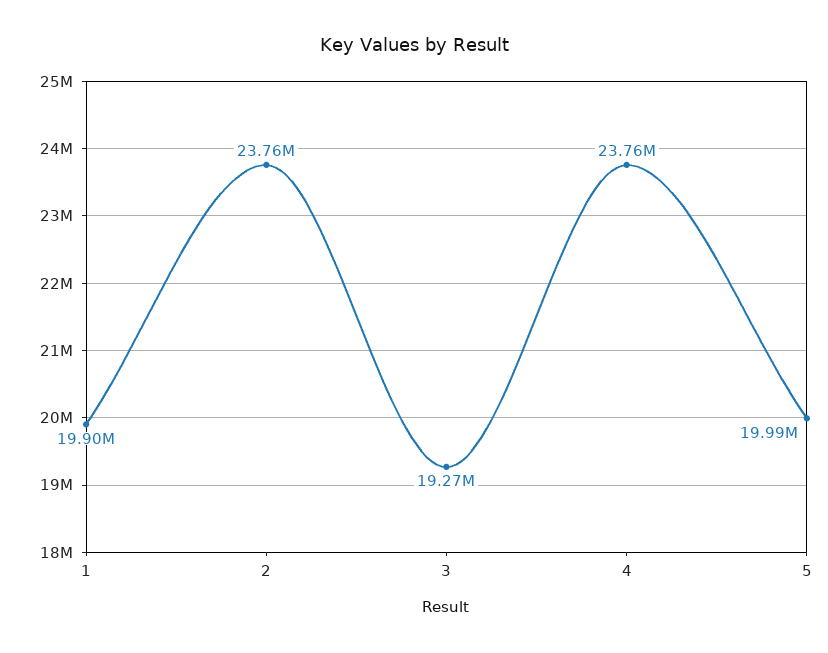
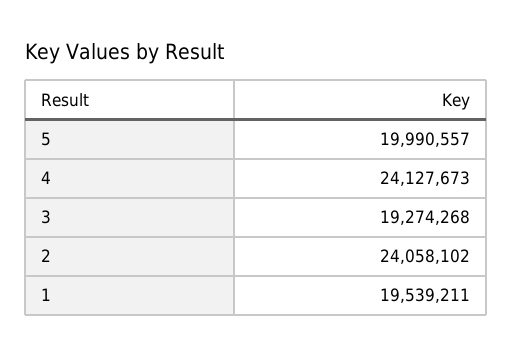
1: 19900000 -> 19539211
2: 23760000 -> 24058102
4: 23760000 -> 24127673

